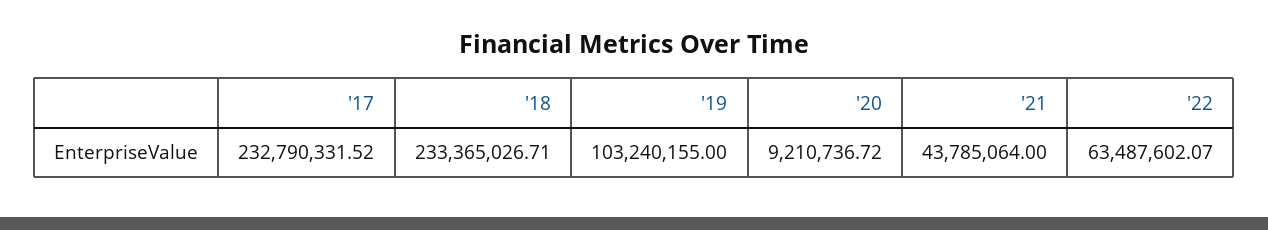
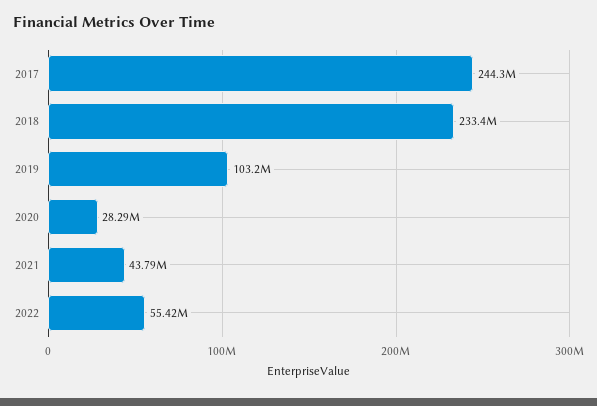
'17: 232790331.52 -> 244300000
'20: 9210736.72 -> 28290000
'22: 63487602.07 -> 55420000

